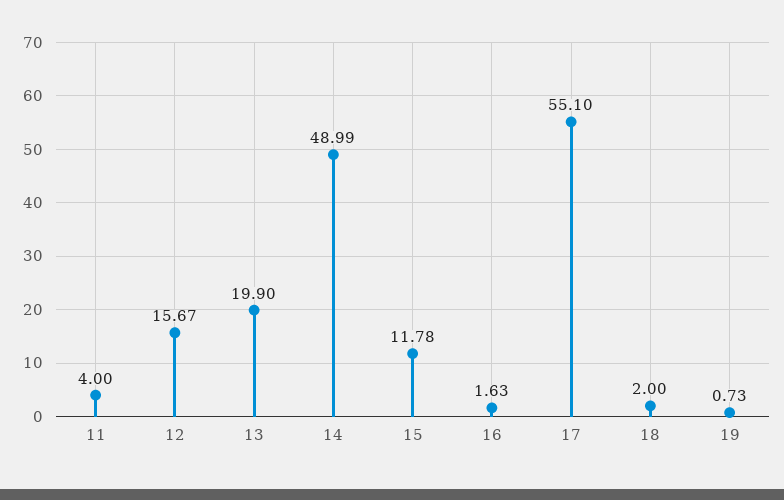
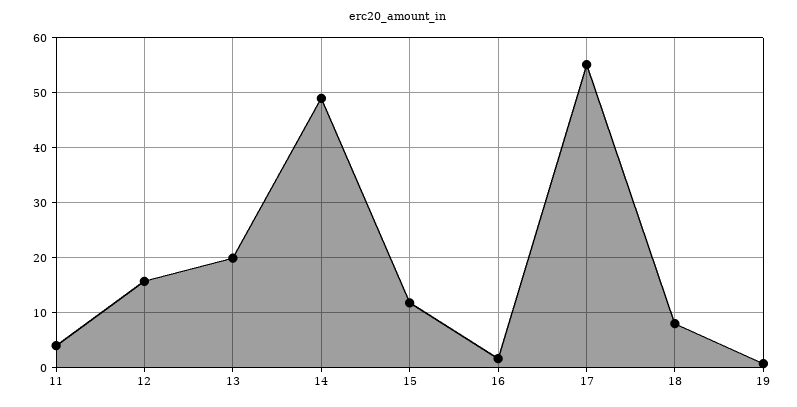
18: 2 -> 8

